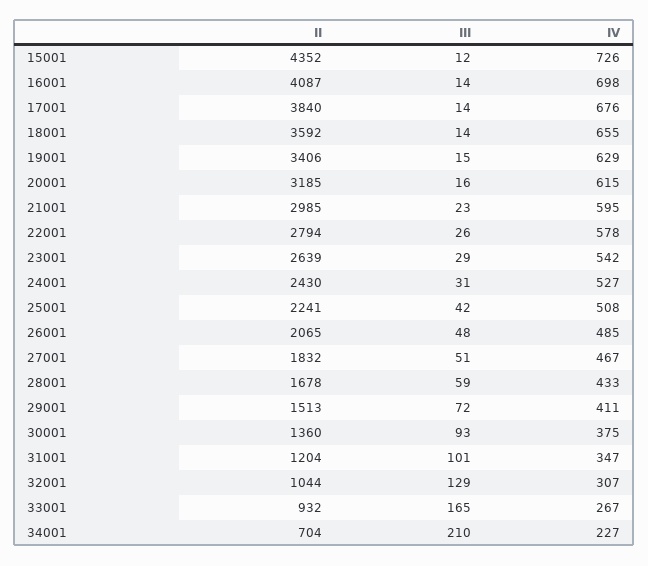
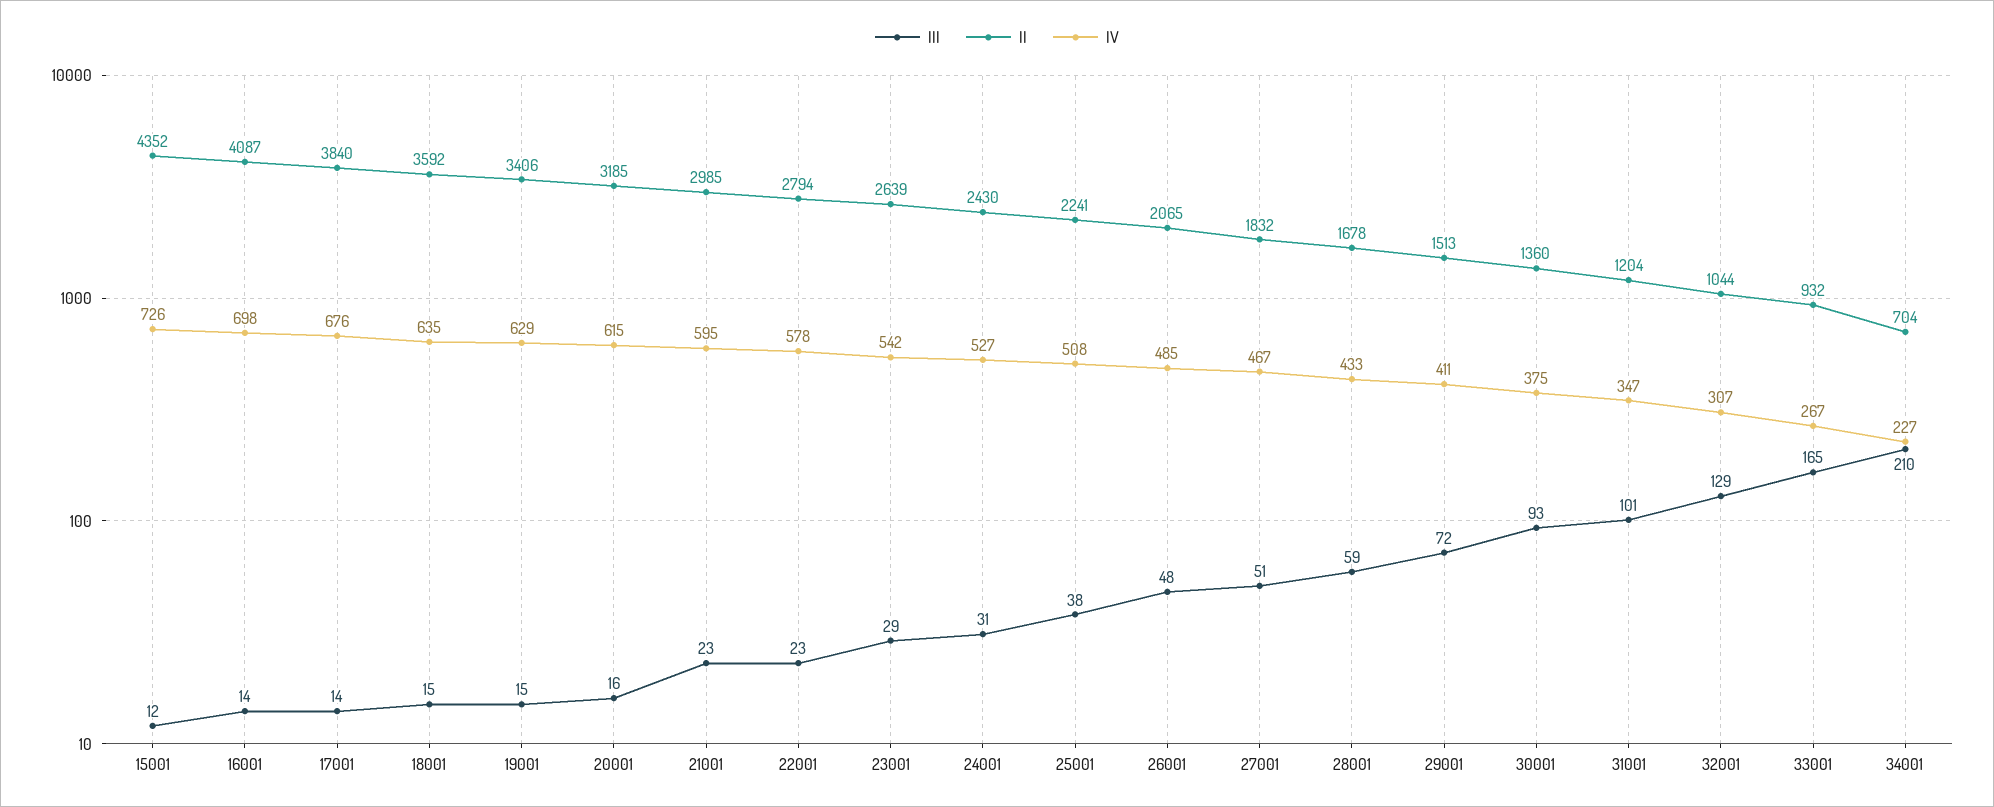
III, 18001: 14 -> 15
IV, 18001: 655 -> 635
III, 22001: 26 -> 23
III, 25001: 42 -> 38

